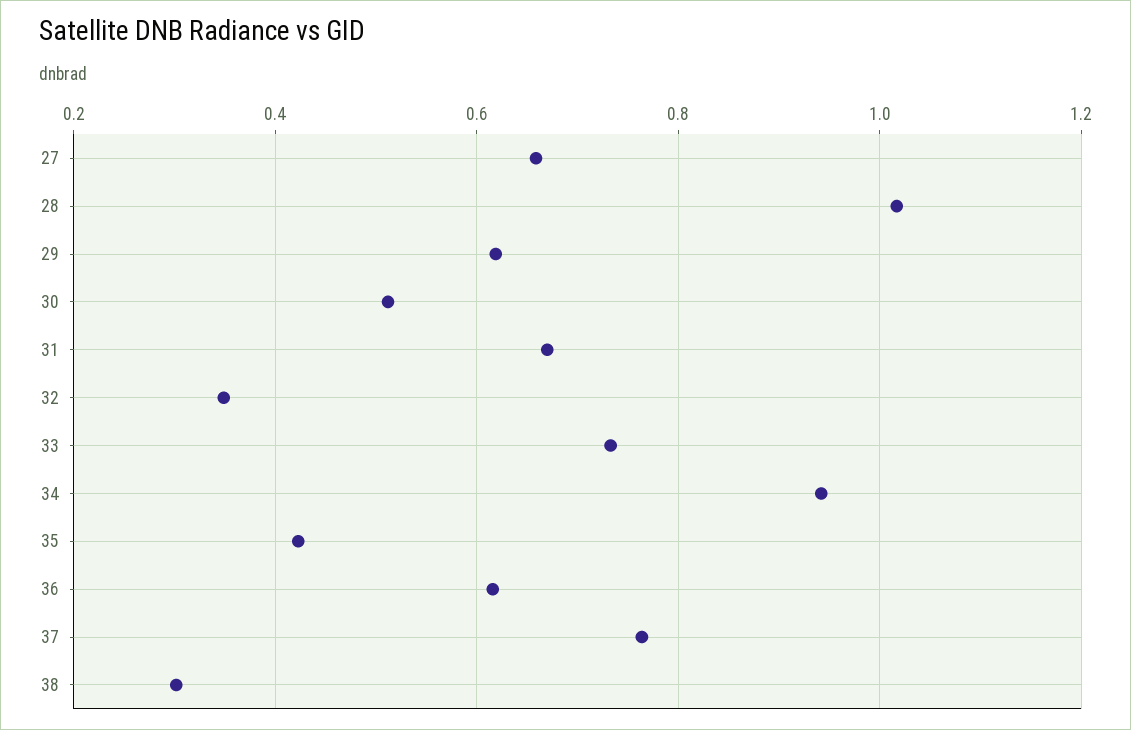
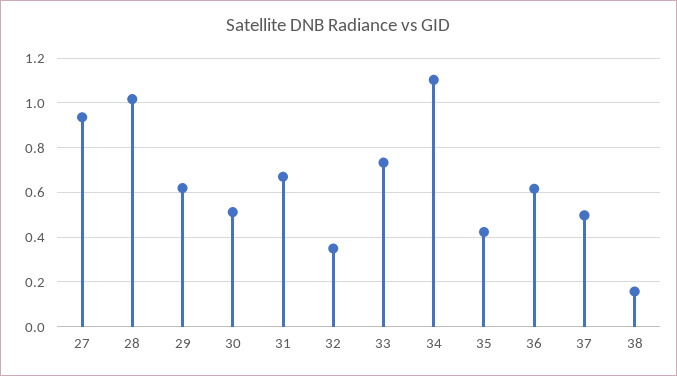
27: 0.66 -> 0.95
34: 0.94 -> 1.1
37: 0.76 -> 0.5
38: 0.3 -> 0.15

